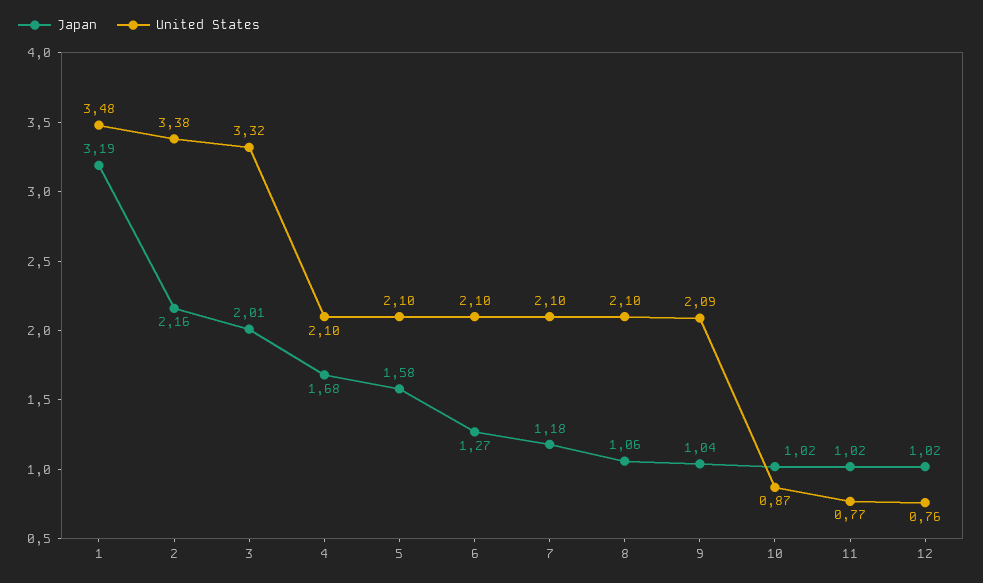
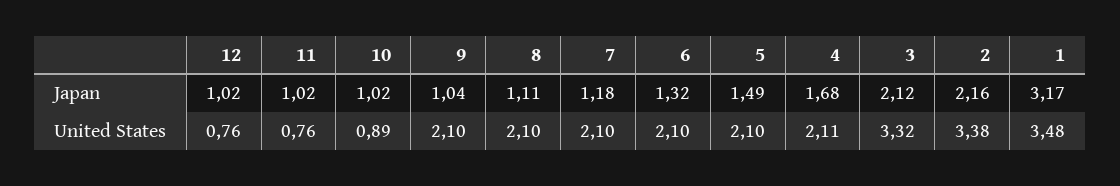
Japan, 1: 3.19 -> 3.17
Japan, 3: 2.01 -> 2.12
United States, 4: 2.1 -> 2.11
Japan, 5: 1.58 -> 1.49
Japan, 6: 1.27 -> 1.32
Japan, 8: 1.06 -> 1.11
United States, 9: 2.09 -> 2.1
United States, 10: 0.87 -> 0.89
United States, 11: 0.77 -> 0.76

